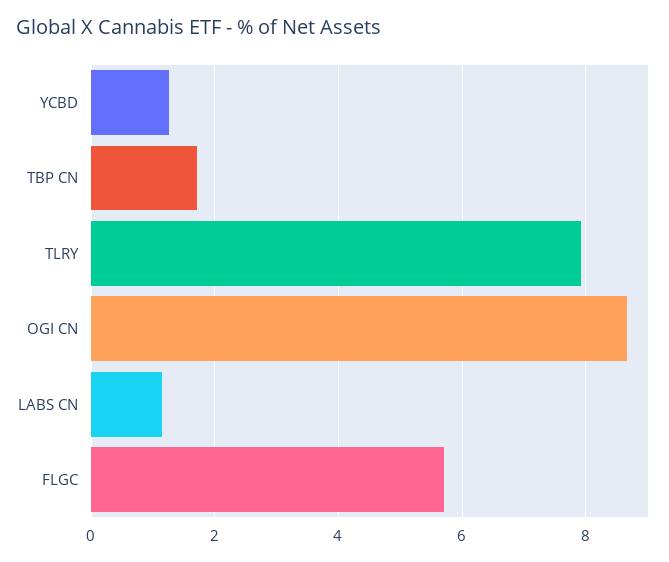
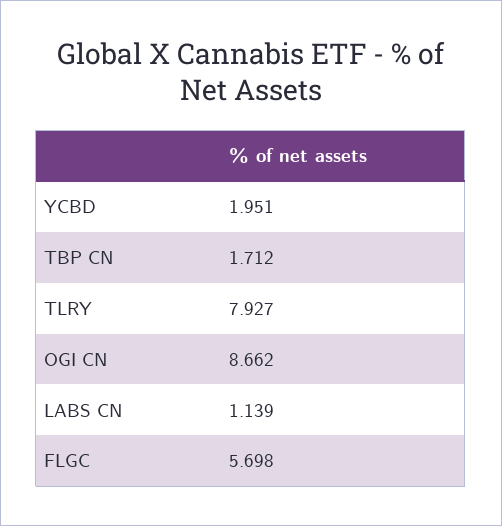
YCBD: 1.2 -> 1.951

